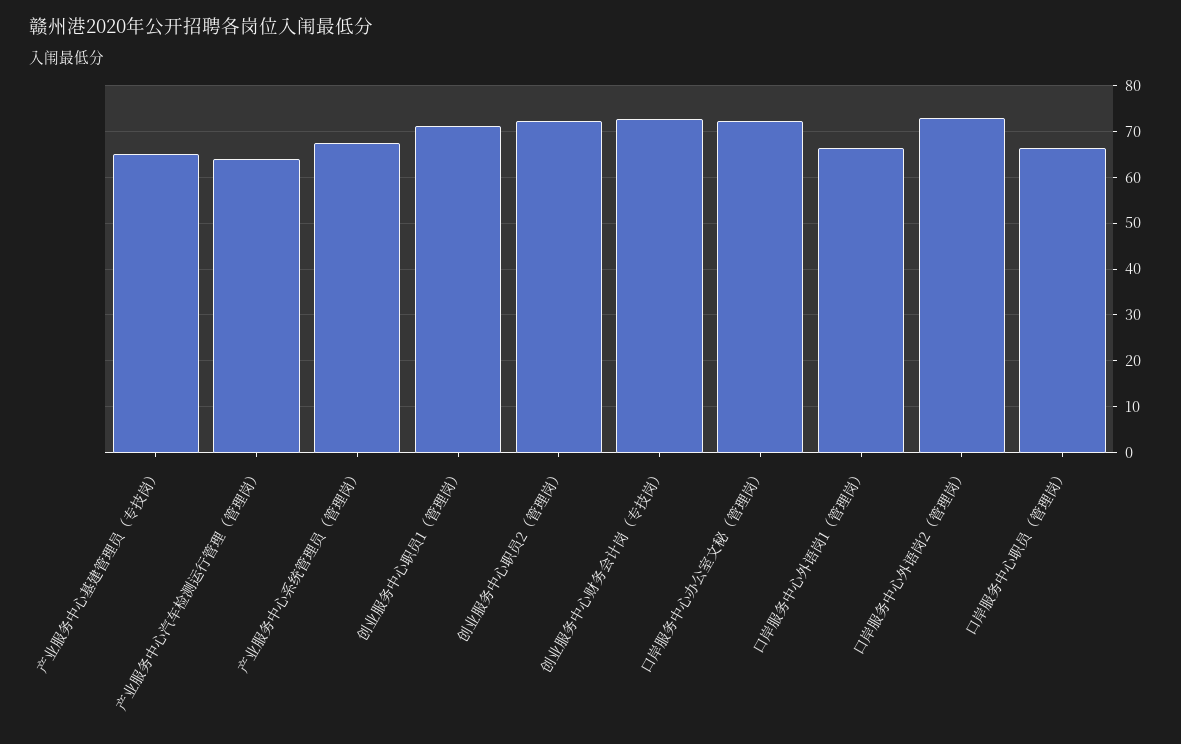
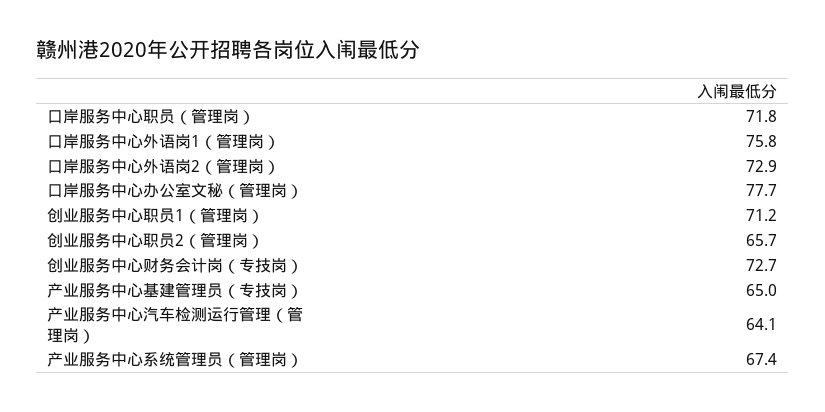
创业服务中心职员2（管理岗）: 72 -> 65.7
口岸服务中心办公室文秘（管理岗）: 72 -> 77.7
口岸服务中心外语岗1（管理岗）: 66 -> 75.8
口岸服务中心职员（管理岗）: 66 -> 71.8

